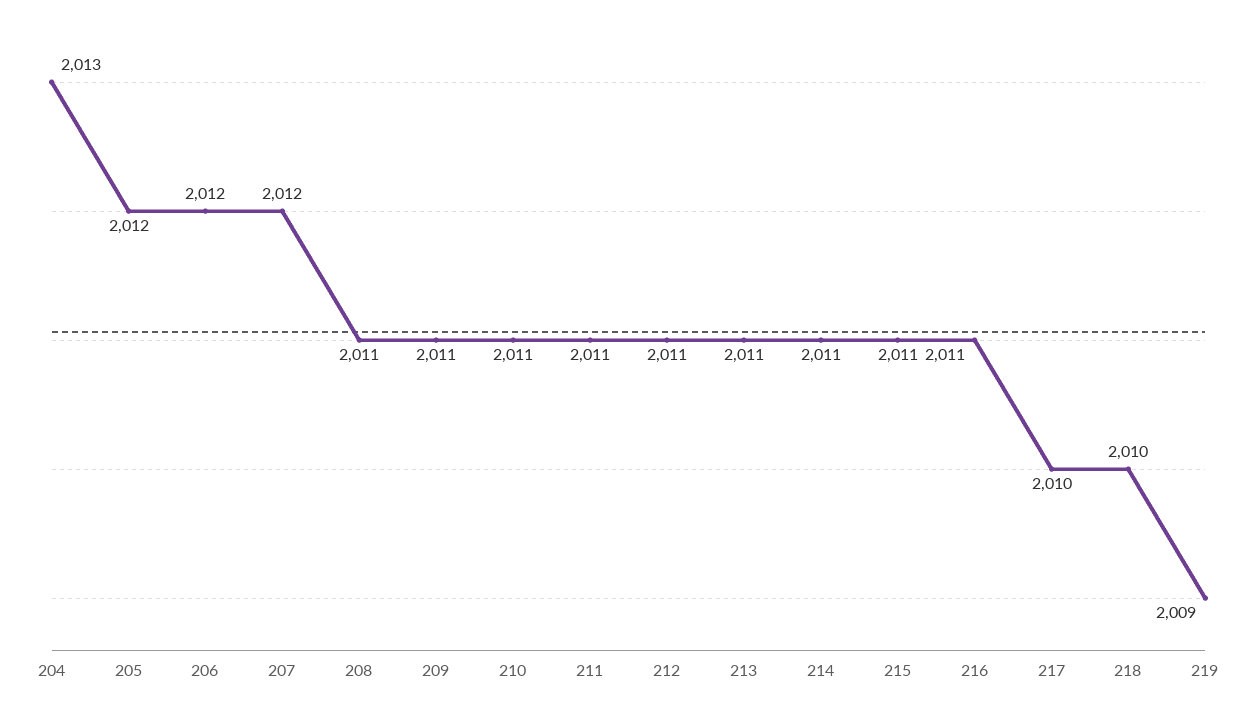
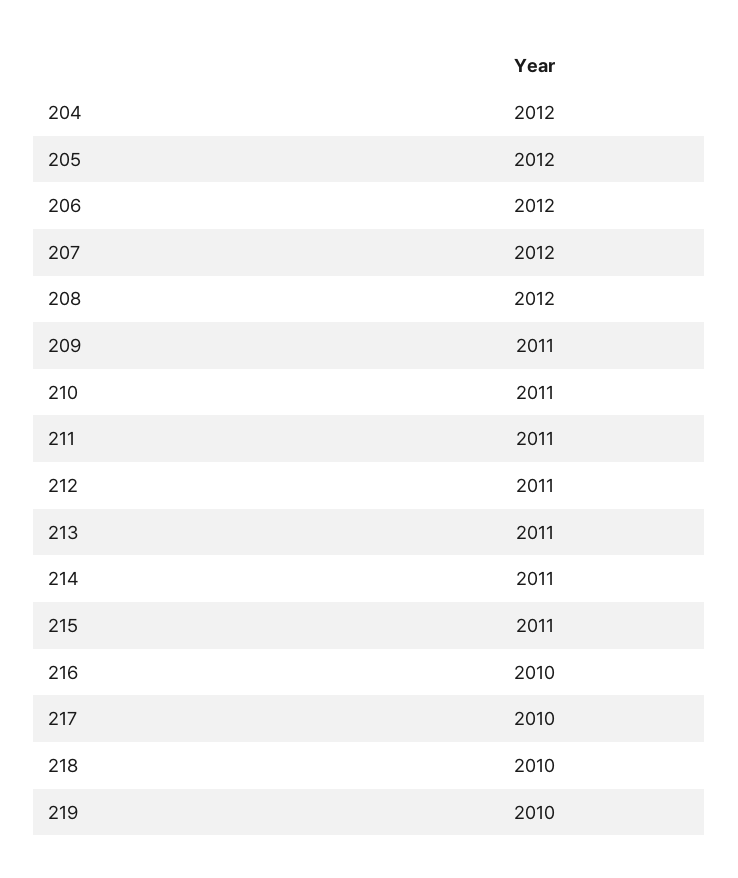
204: 2013 -> 2012
208: 2011 -> 2012
216: 2011 -> 2010
219: 2009 -> 2010

